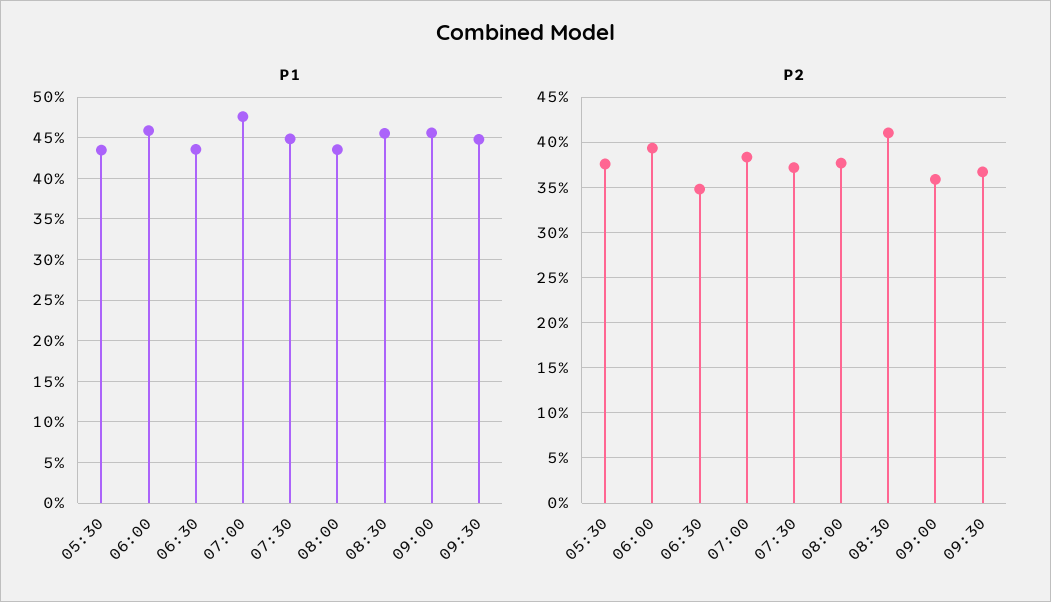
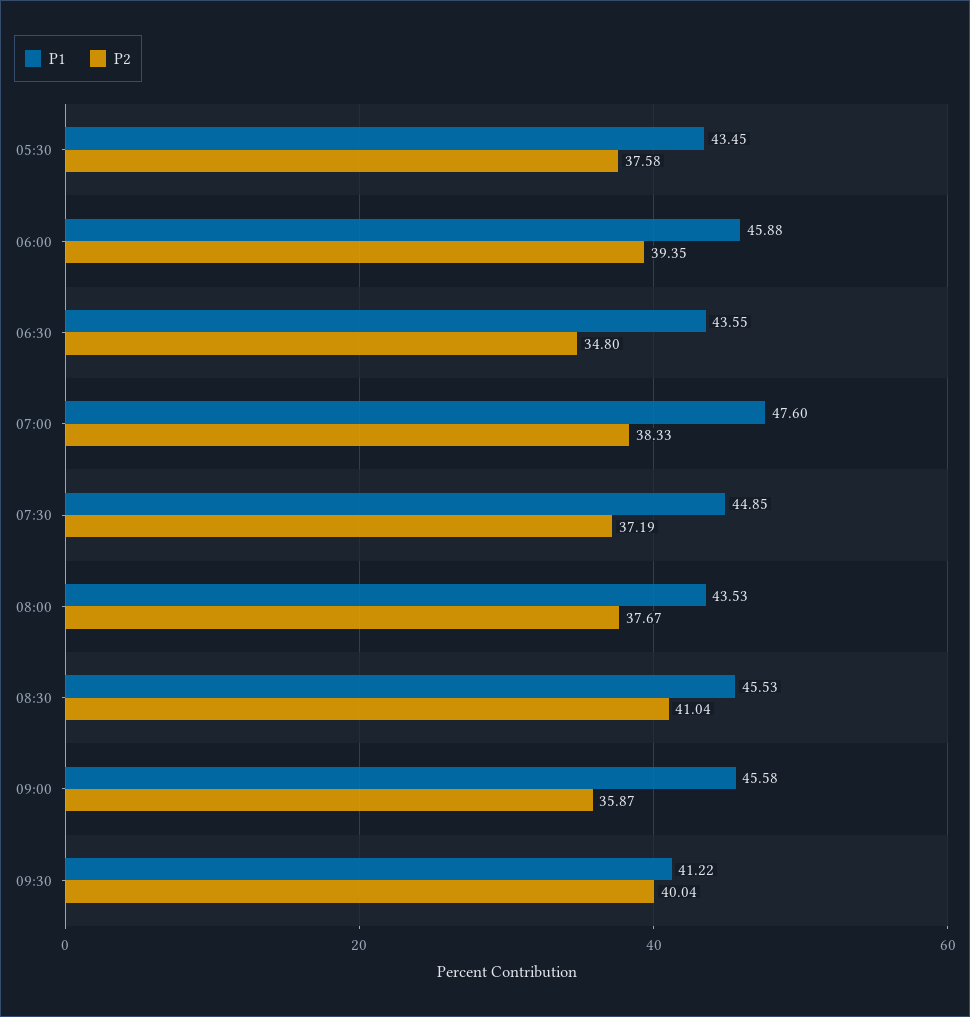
P1, 09:30: 45 -> 41.22
P2, 09:30: 37 -> 40.04

